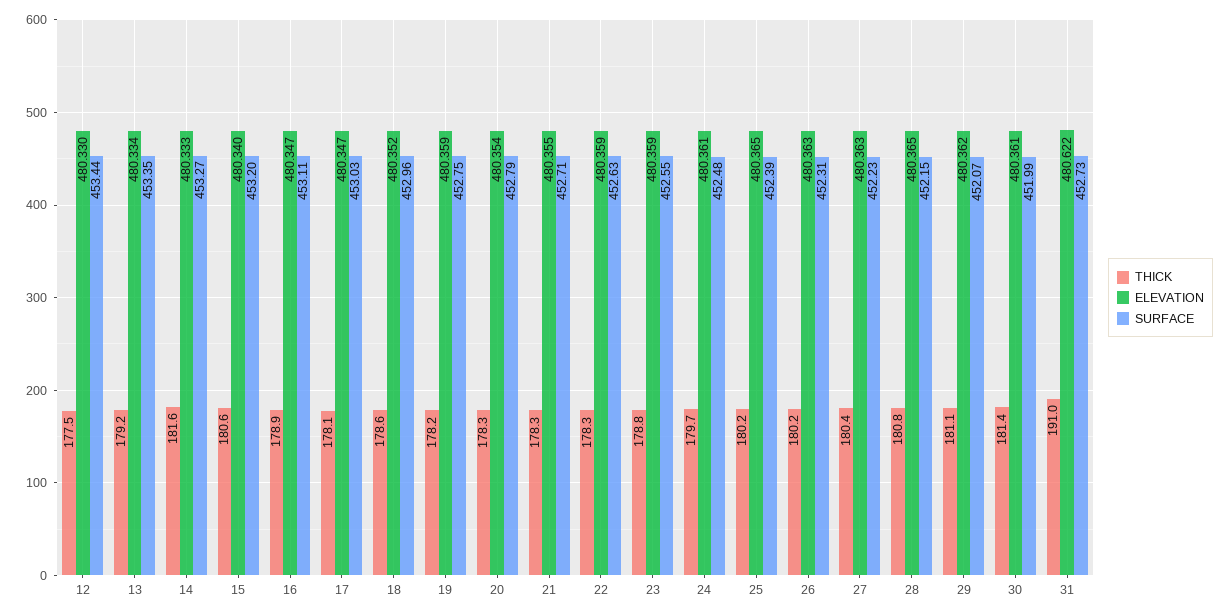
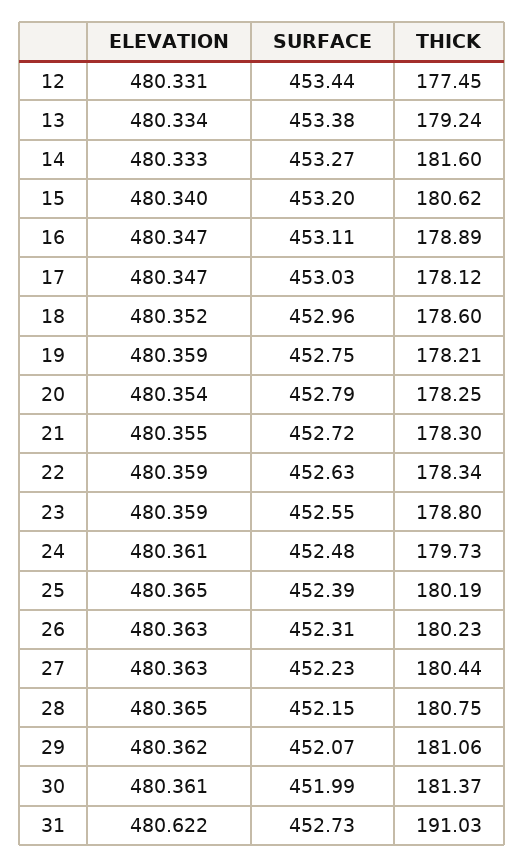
ELEVATION, 12: 480.33 -> 480.331
SURFACE, 13: 453.35 -> 453.38
SURFACE, 21: 452.71 -> 452.72

